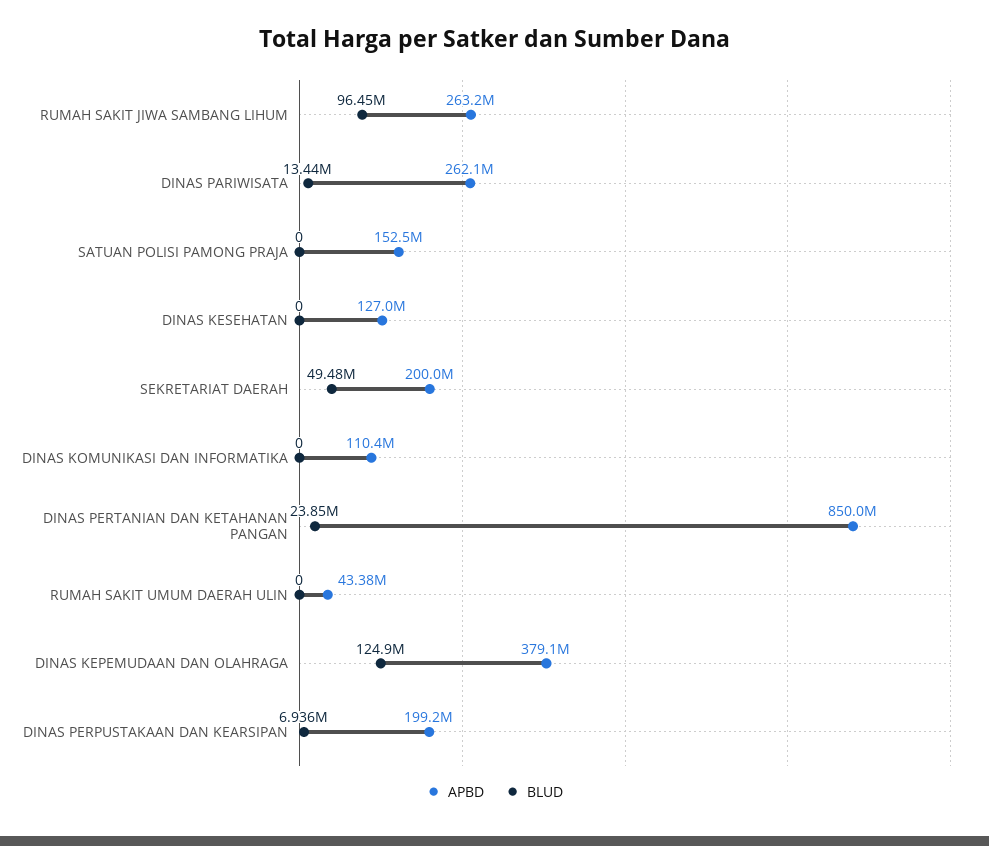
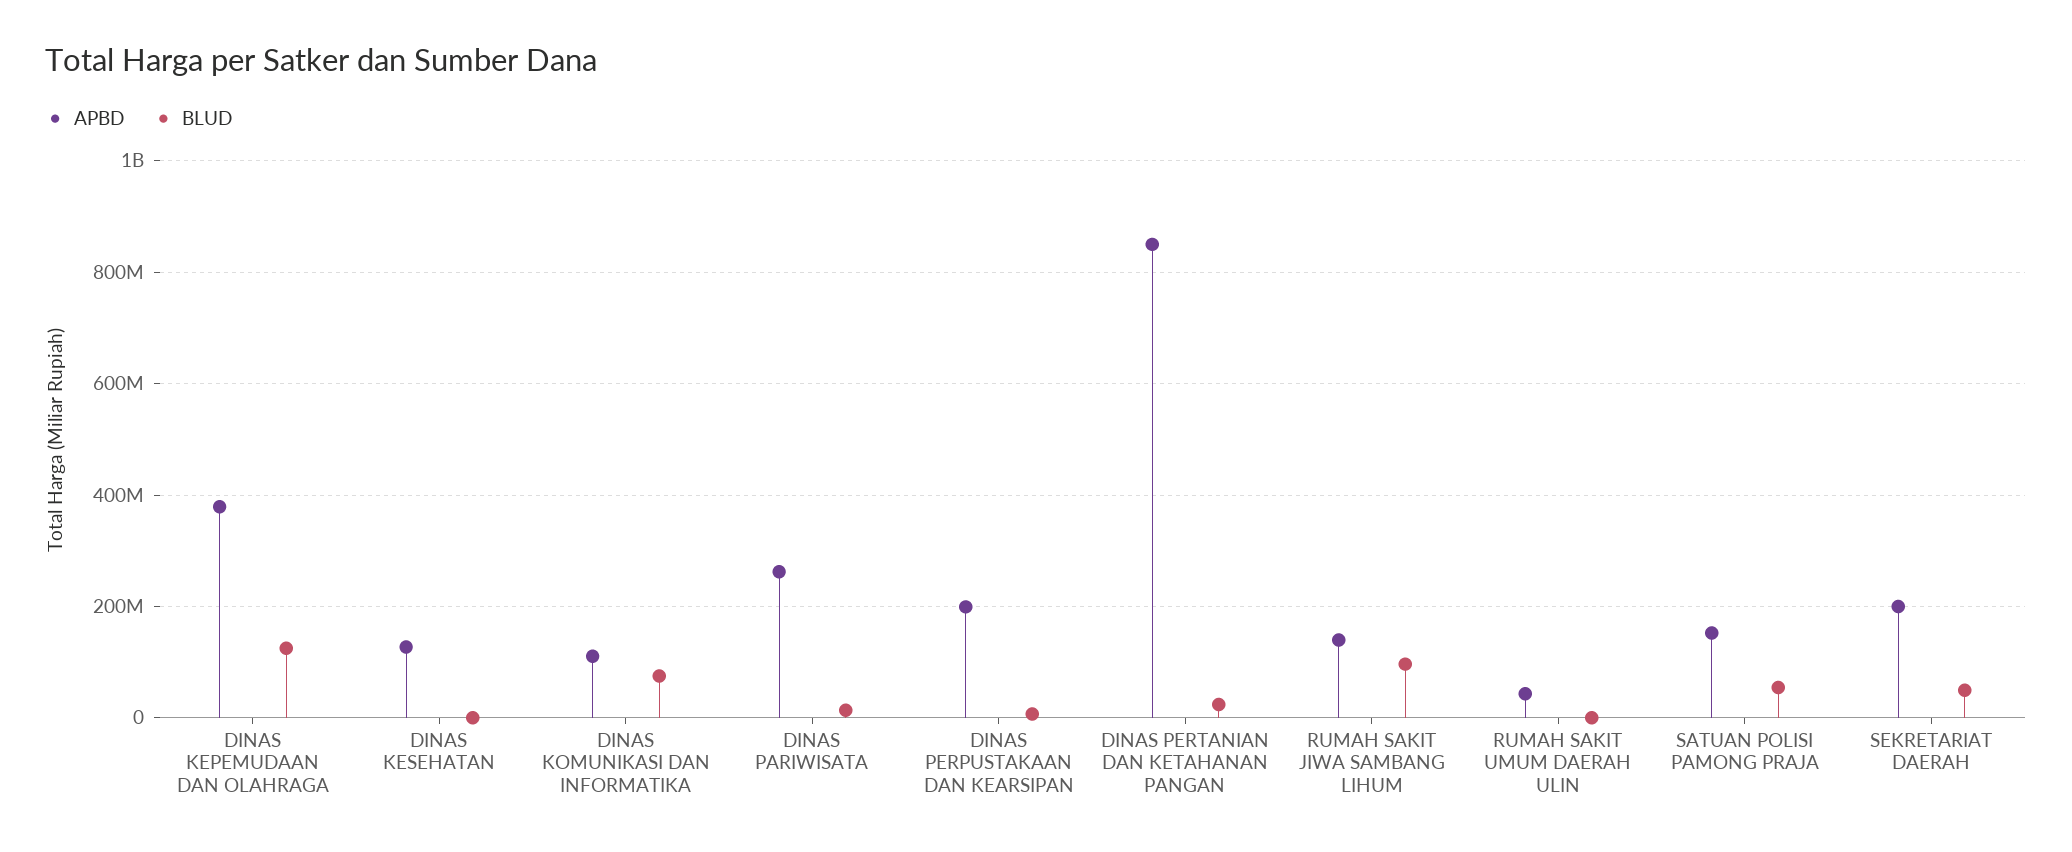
APBD, RUMAH SAKIT JIWA SAMBANG LIHUM: 263200000 -> 140000000
BLUD, SATUAN POLISI PAMONG PRAJA: 0 -> 60000000
BLUD, DINAS KOMUNIKASI DAN INFORMATIKA: 0 -> 80000000

